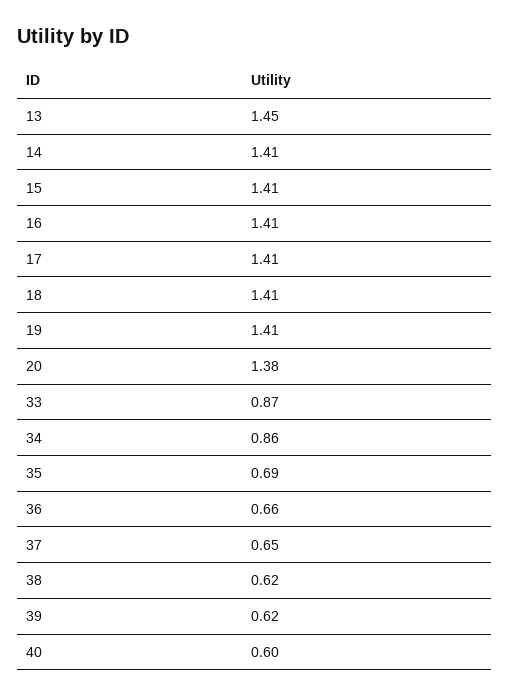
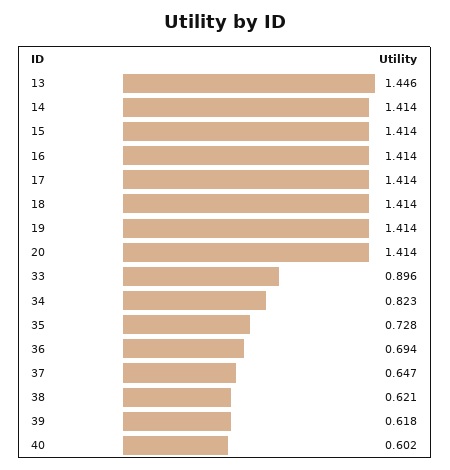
20: 1.38 -> 1.414
33: 0.87 -> 0.896
34: 0.86 -> 0.823
35: 0.69 -> 0.728
36: 0.66 -> 0.694

